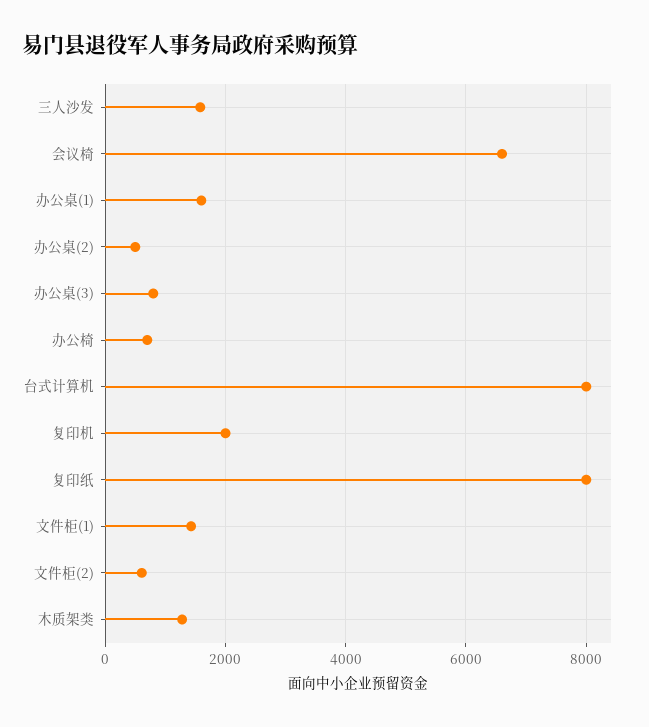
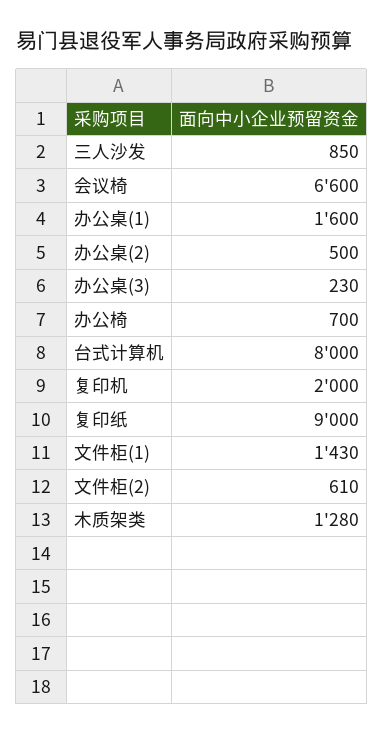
三人沙发: 1600 -> 850
办公桌(3): 800 -> 230
复印纸: 8000 -> 9000

